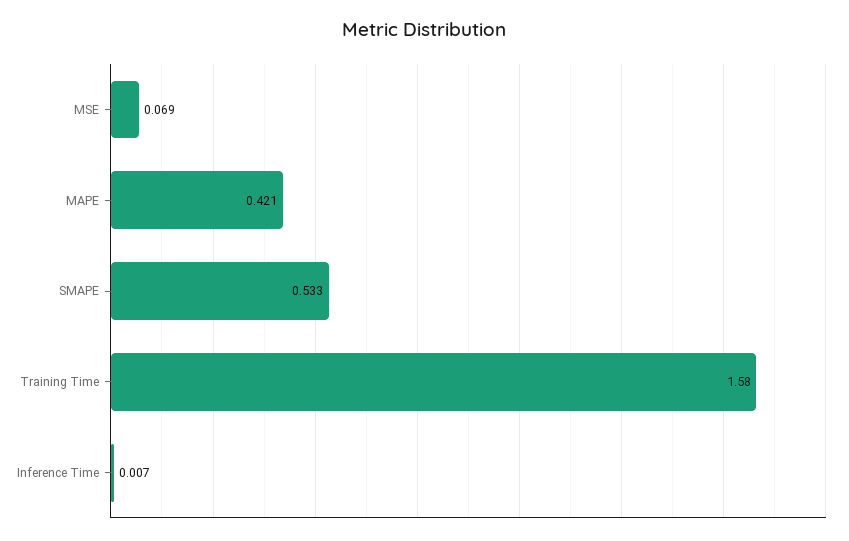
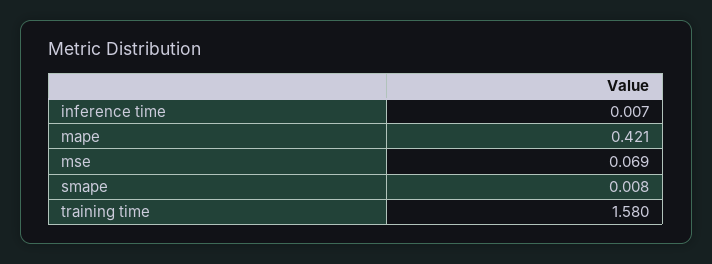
SMAPE: 0.533 -> 0.008

